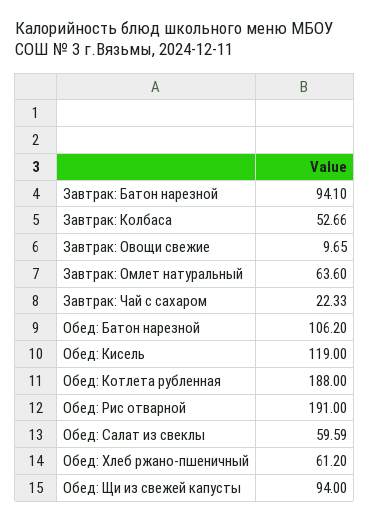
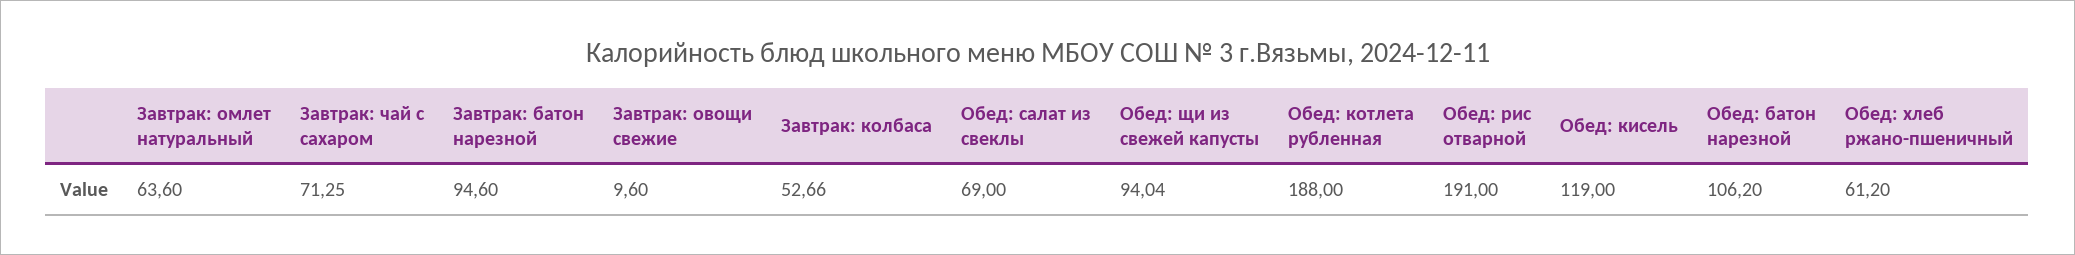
Завтрак: Батон нарезной: 94.1 -> 94.6
Завтрак: Овощи свежие: 9.65 -> 9.6
Завтрак: Чай с сахаром: 22.33 -> 71.25
Обед: Салат из свеклы: 59.59 -> 69
Обед: Щи из свежей капусты: 94 -> 94.04

